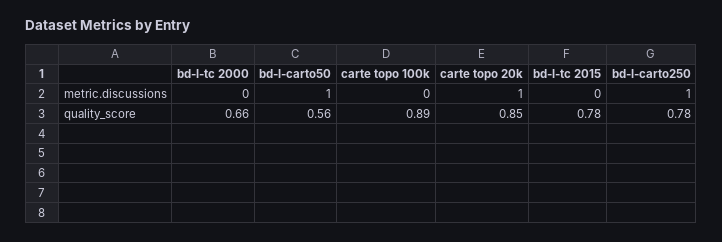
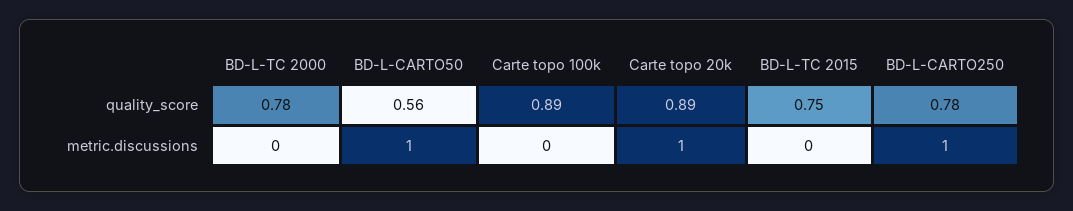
bd-l-tc 2000, quality_score: 0.66 -> 0.78
carte topo 20k, quality_score: 0.85 -> 0.89
bd-l-tc 2015, quality_score: 0.78 -> 0.75

